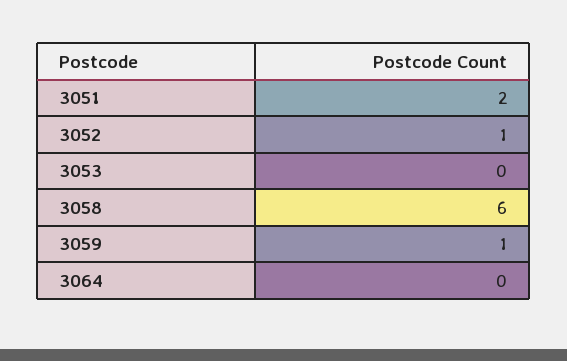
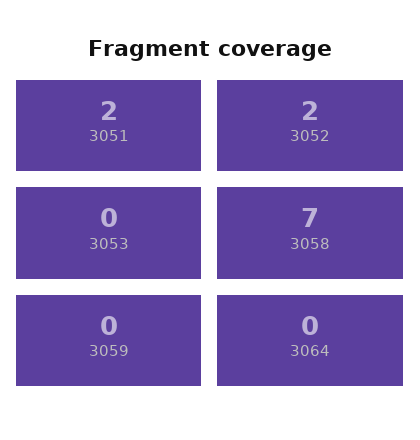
3052: 1 -> 2
3058: 6 -> 7
3059: 1 -> 0

